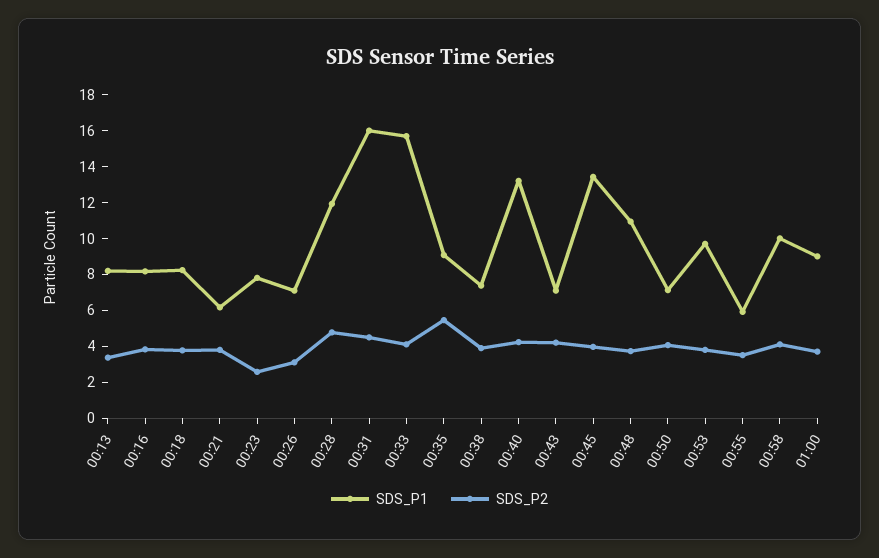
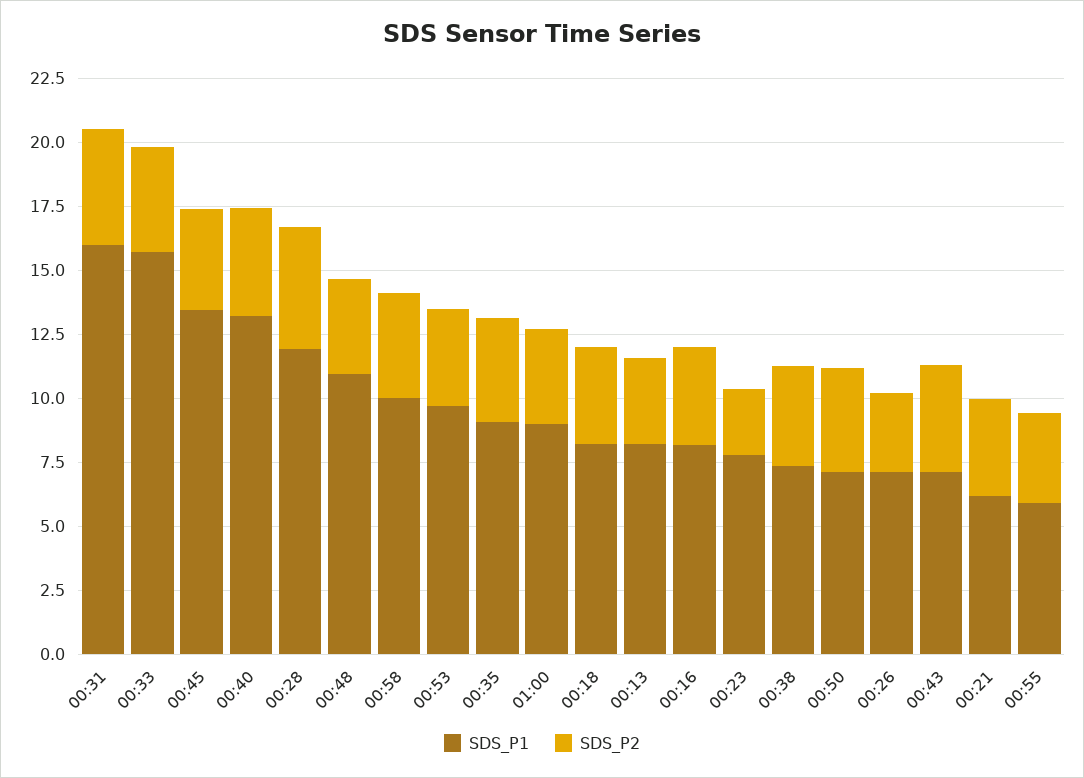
SDS_P2, 00:35: 5.5 -> 4

